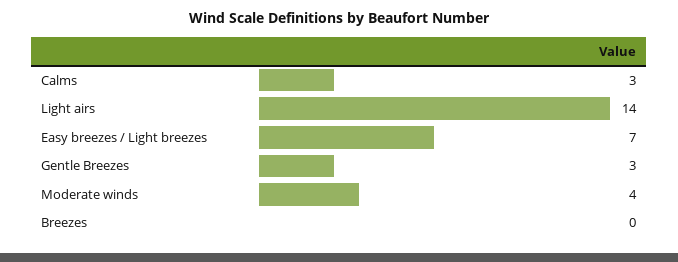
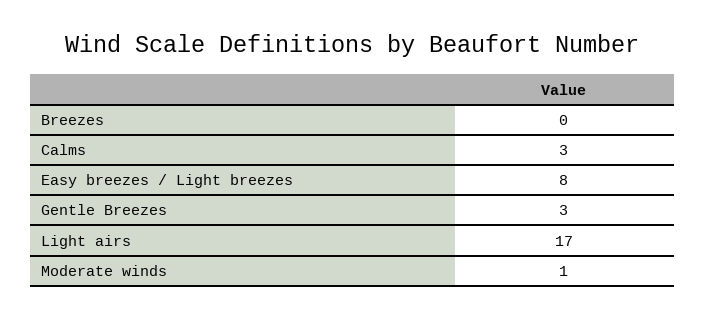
Light airs: 14 -> 17
Easy breezes / Light breezes: 7 -> 8
Moderate winds: 4 -> 1

